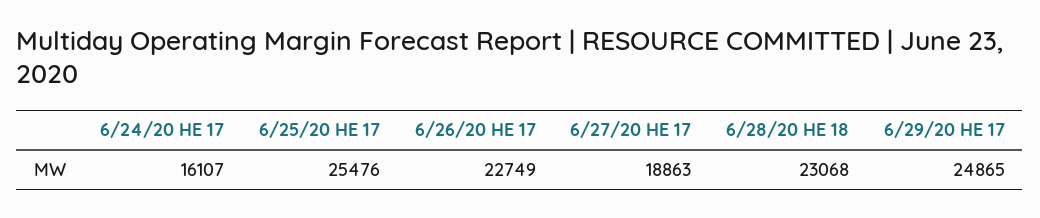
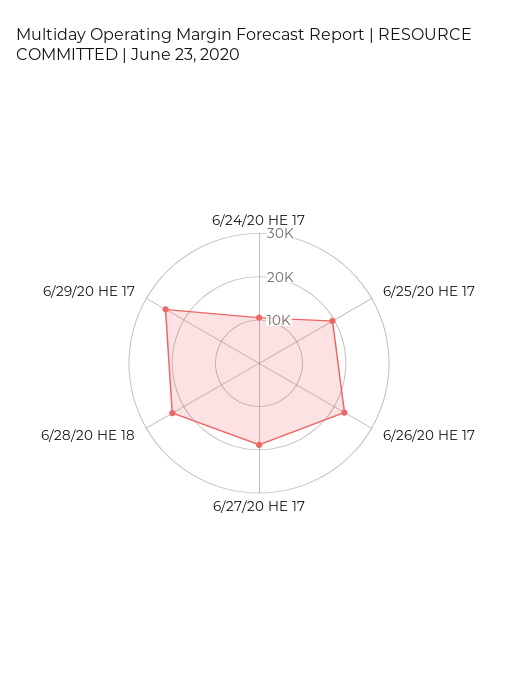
6/24/20 HE 17: 16107 -> 10000
6/25/20 HE 17: 25476 -> 20000

